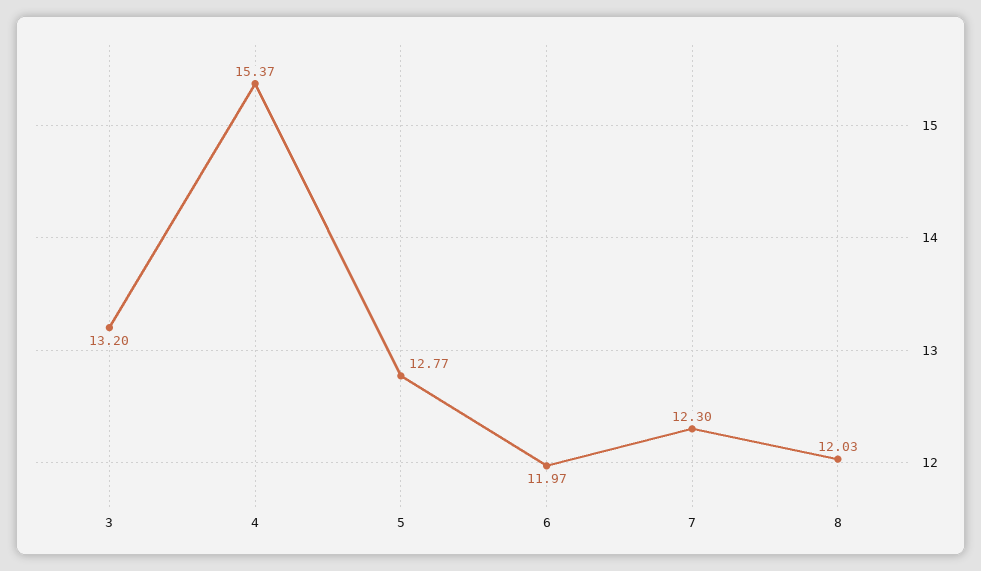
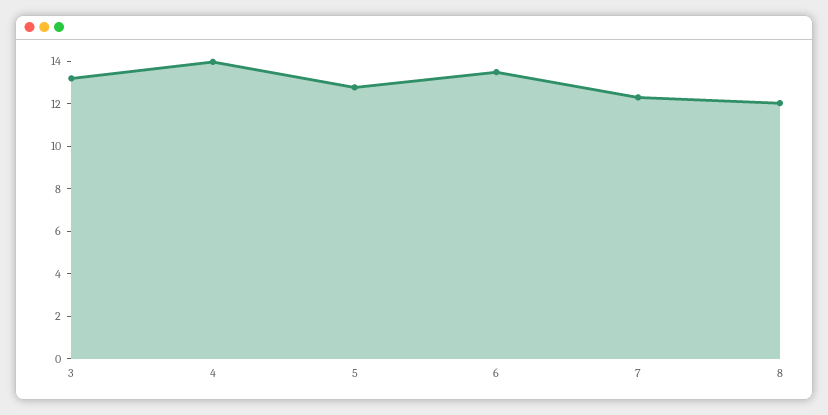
4: 15.37 -> 14
6: 11.97 -> 13.5

